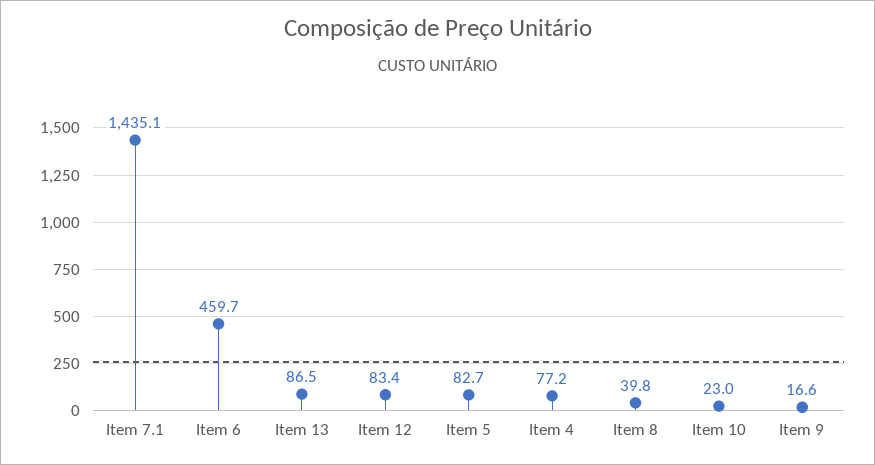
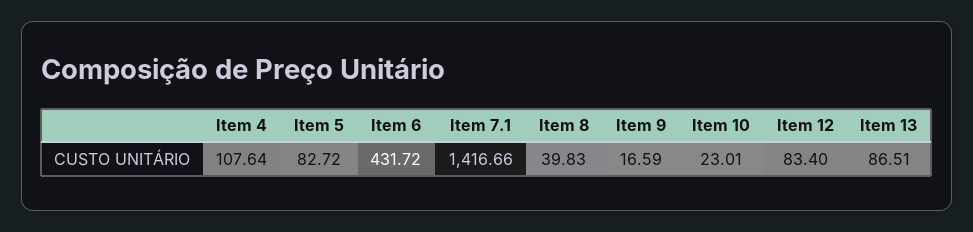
Item 7.1: 1435.1 -> 1416.66
Item 6: 459.7 -> 431.72
Item 4: 77.2 -> 107.64

